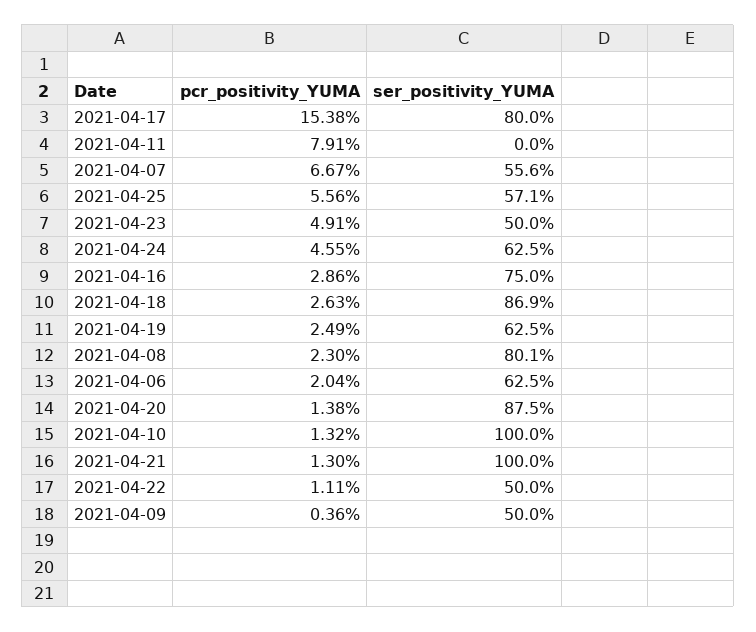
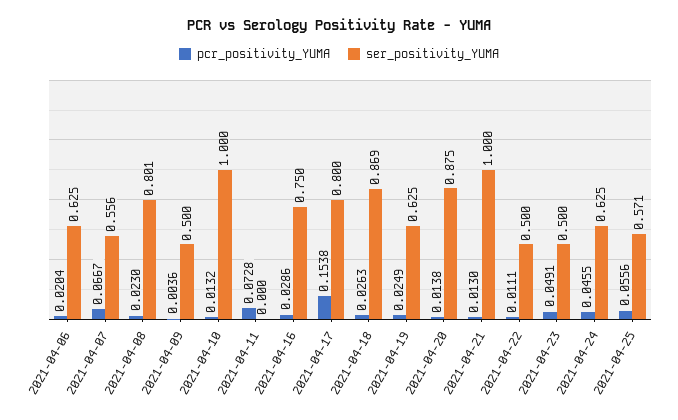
pcr_positivity_YUMA, 2021-04-11: 0.0791 -> 0.0728

